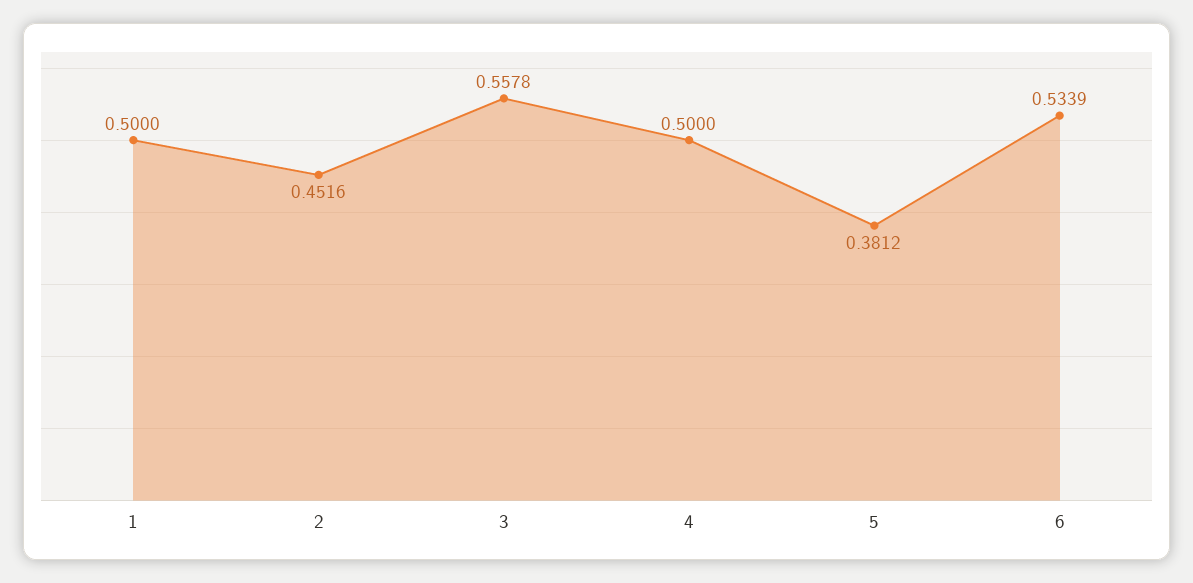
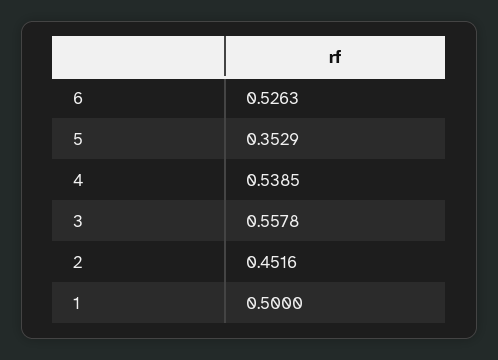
4: 0.5 -> 0.5385
5: 0.3812 -> 0.3529
6: 0.5339 -> 0.5263

